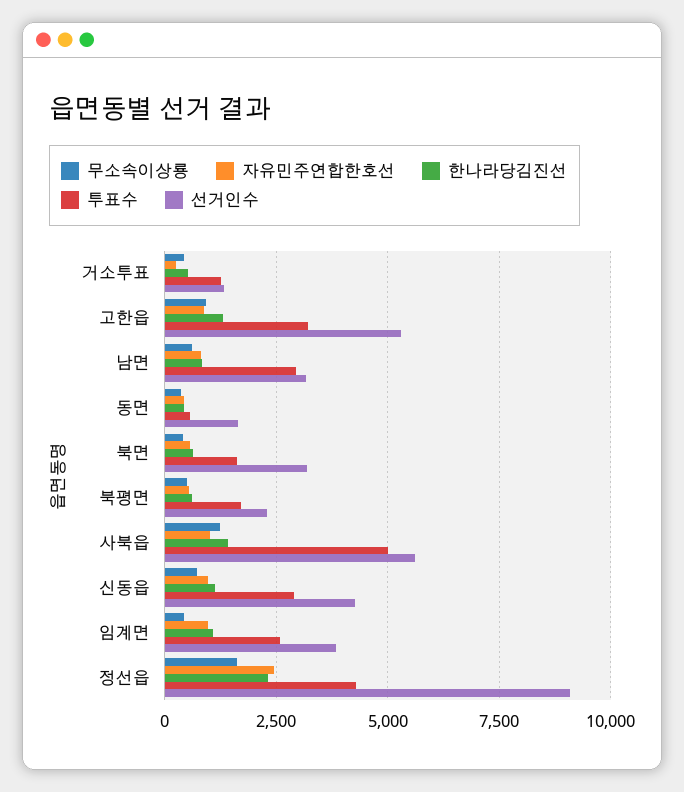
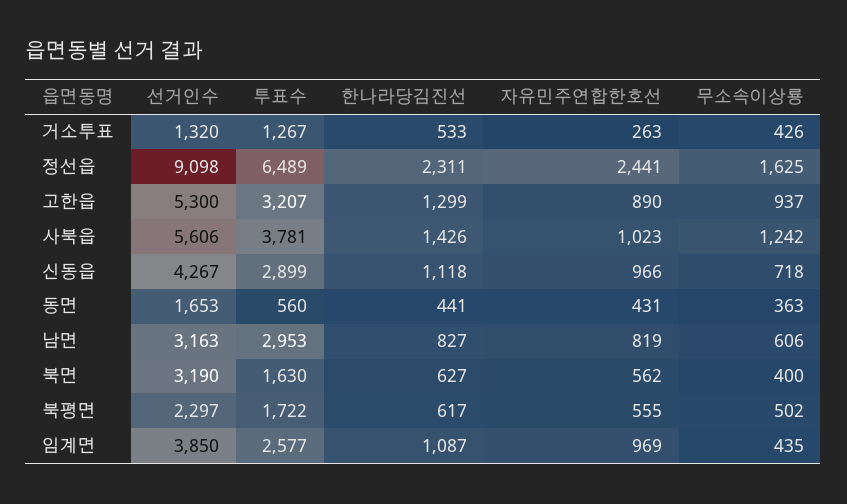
투표수, 사북읍: 5000 -> 3781
투표수, 정선읍: 4250 -> 6489

